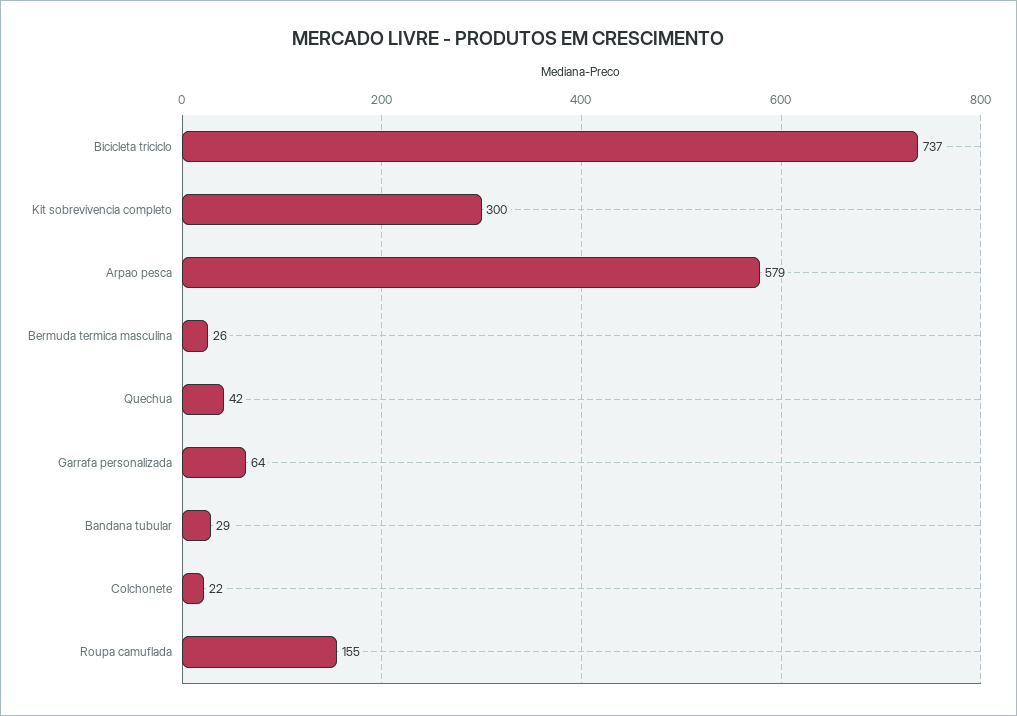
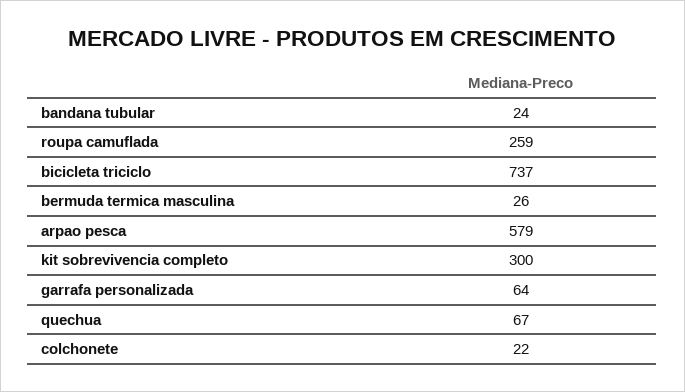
Quechua: 42 -> 67
Bandana tubular: 29 -> 24
Roupa camuflada: 155 -> 259

